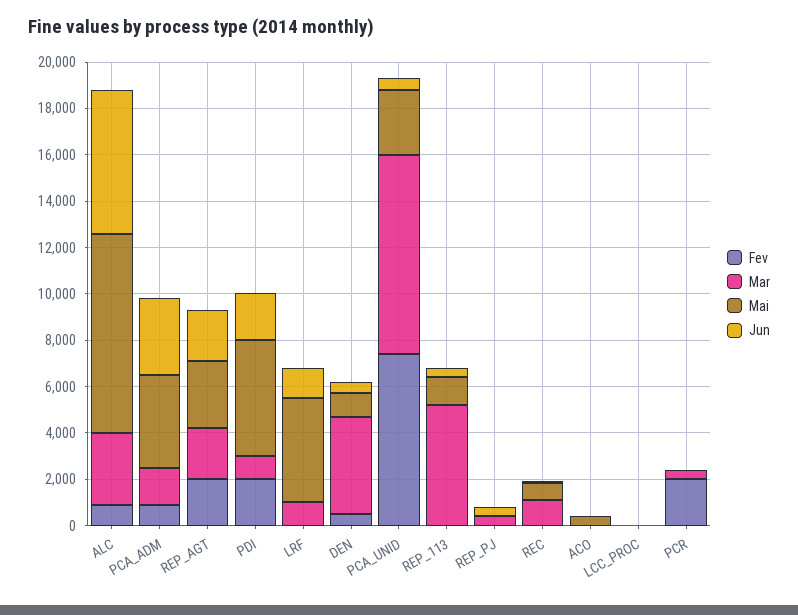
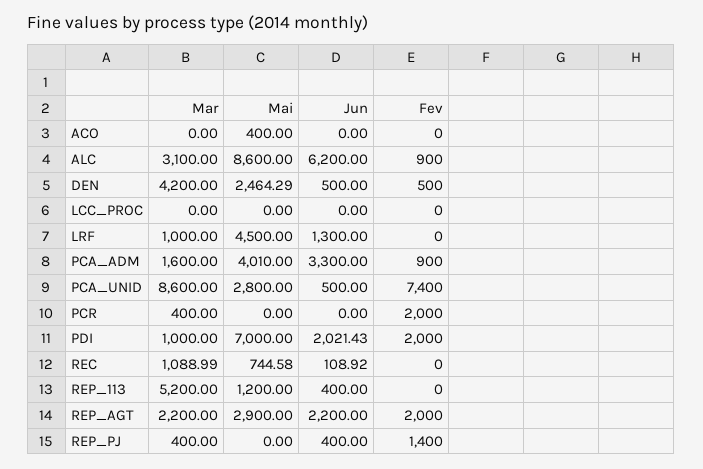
Mai, PDI: 5000 -> 7000
Mai, DEN: 1000 -> 2464.29
Fev, REP_PJ: 0 -> 1400

